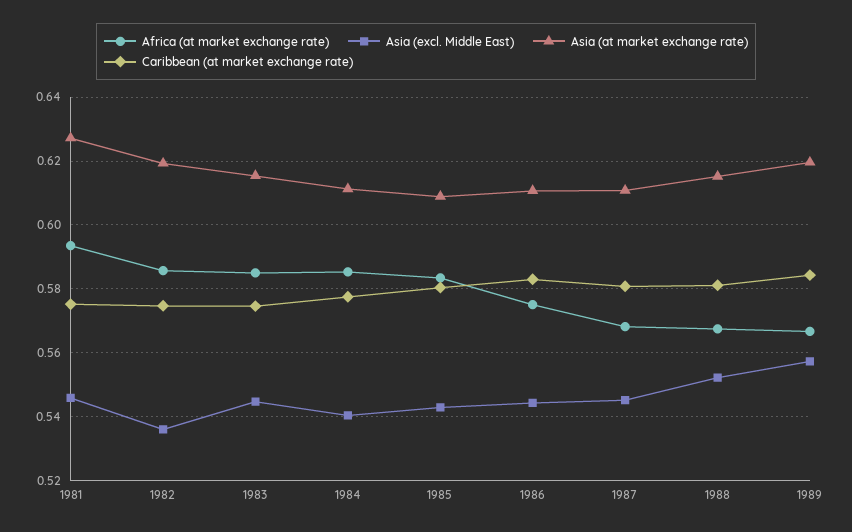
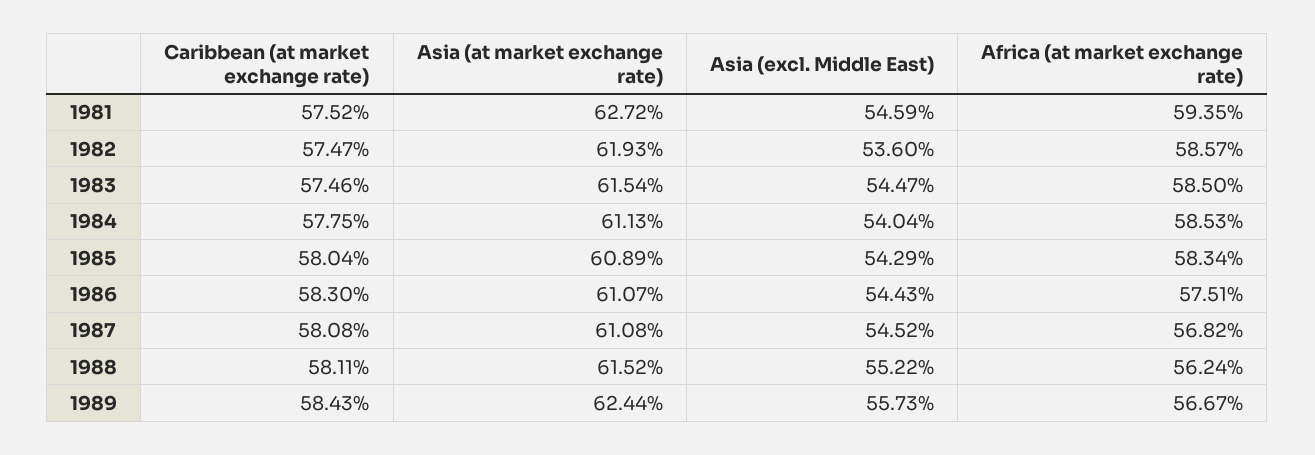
Africa (at market exchange rate), 1988: 0.568 -> 0.5624
Asia (at market exchange rate), 1989: 0.62 -> 0.6244

